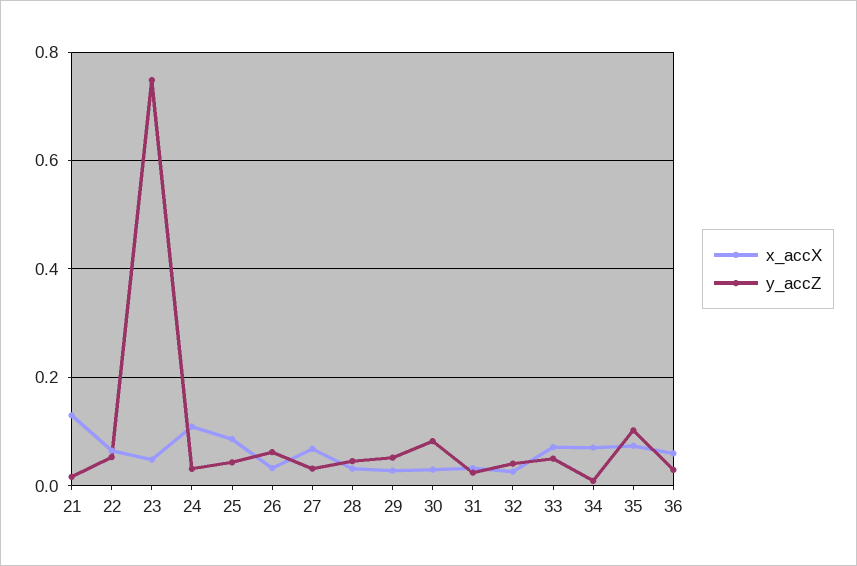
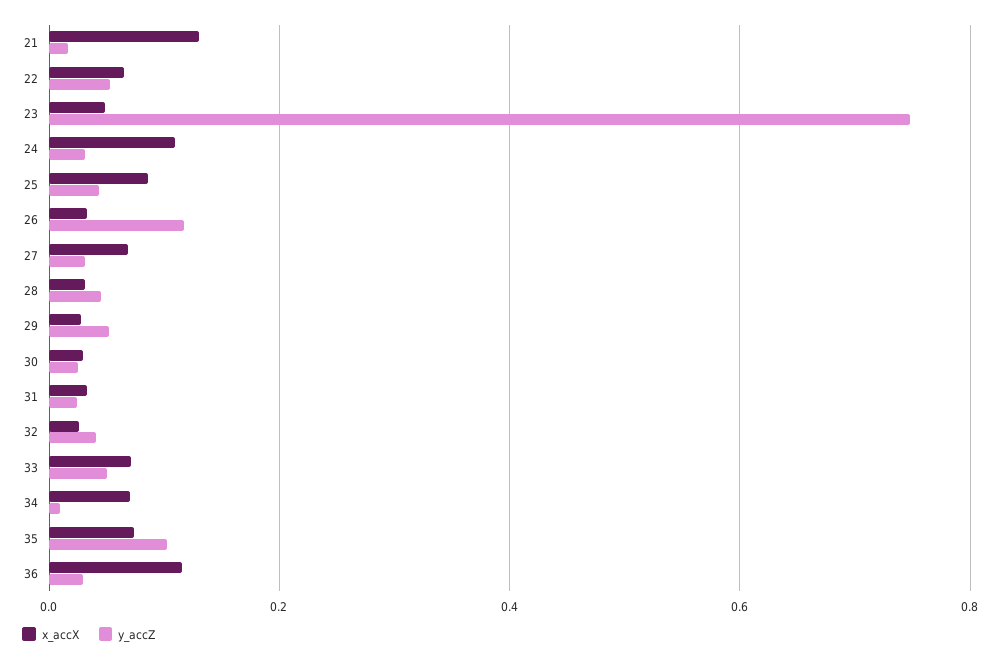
y_accZ, 26: 0.06 -> 0.12
y_accZ, 30: 0.08 -> 0.02
x_accX, 36: 0.06 -> 0.12

